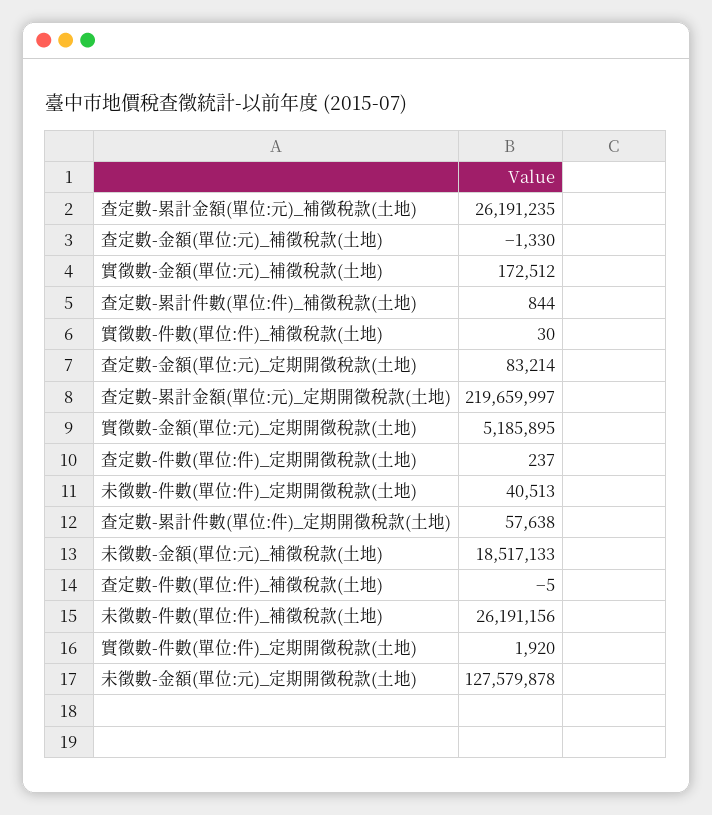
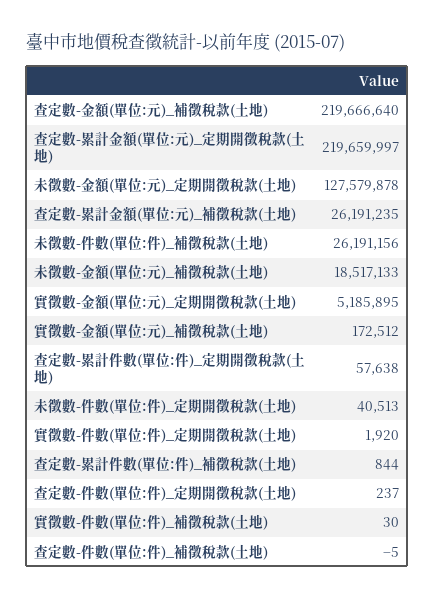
查定數-金額(單位:元)_補徵稅款(土地): -1330 -> 219666640
查定數-金額(單位:元)_定期開徵稅款(土地): 83214 -> none

